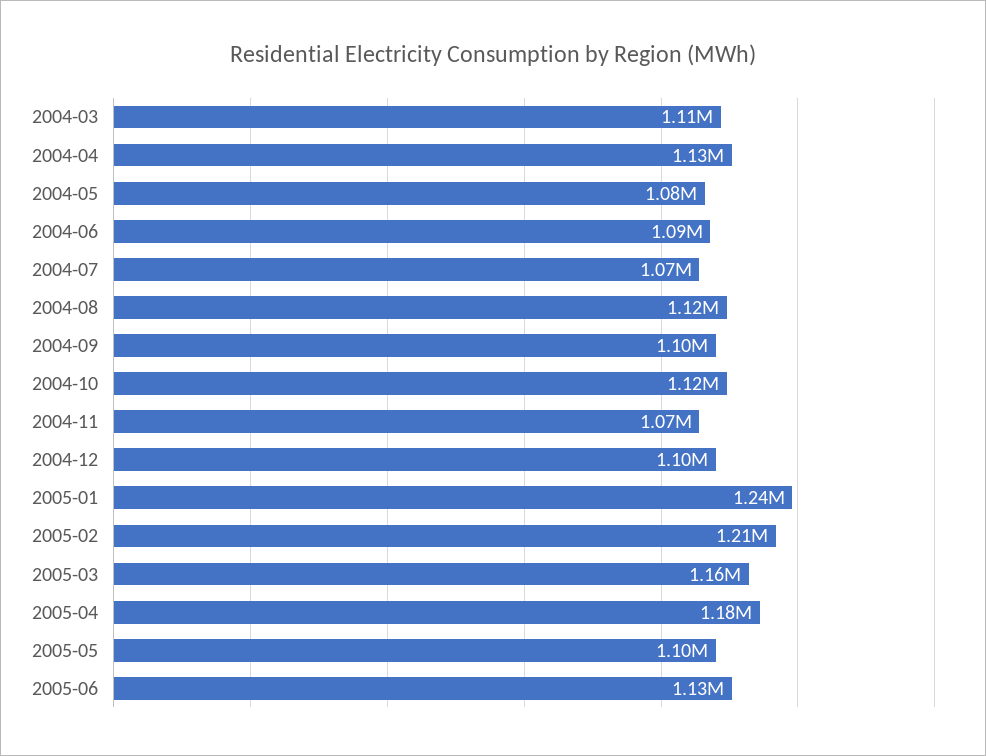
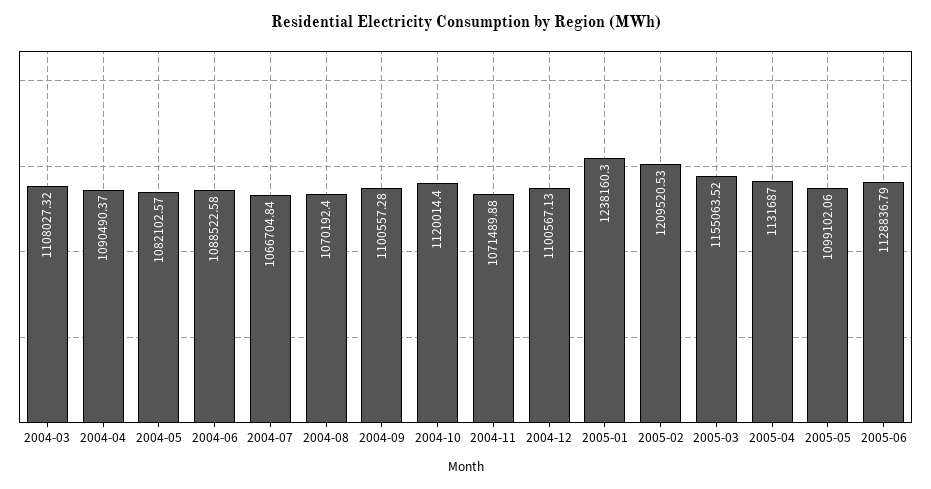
2004-04: 1130000 -> 1090490.37
2004-08: 1120000 -> 1070192.4
2005-04: 1180000 -> 1131687

